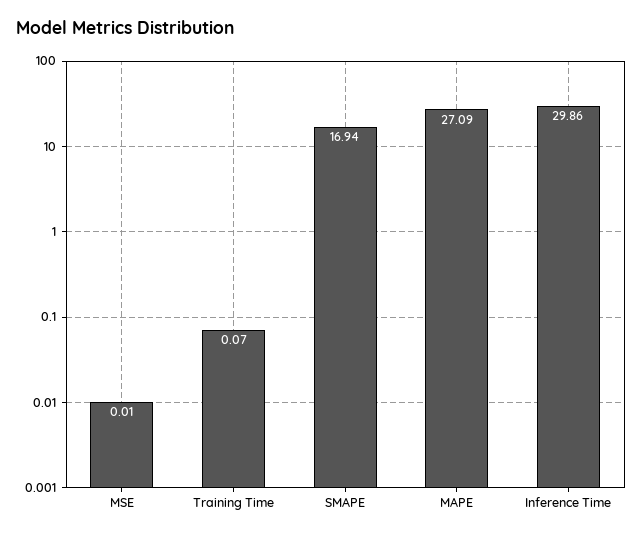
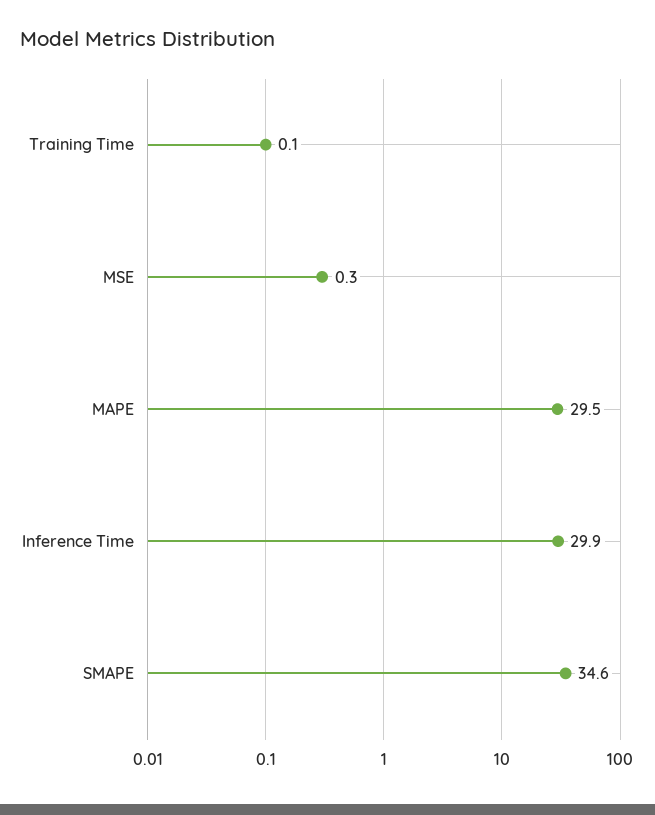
MSE: 0.01 -> 0.3
SMAPE: 16.94 -> 34.6
MAPE: 27.09 -> 29.5

